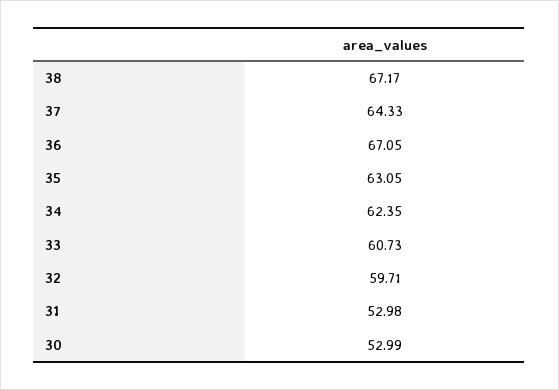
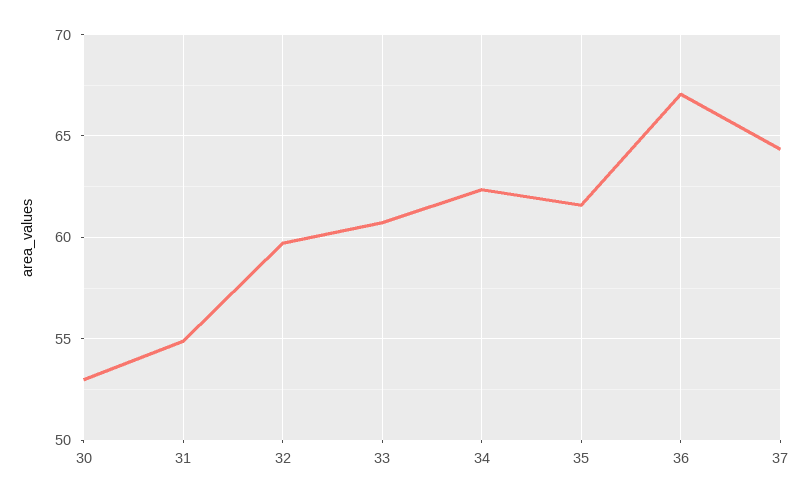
38: 67.17 -> none
35: 63.05 -> 61.5
31: 52.98 -> 55

